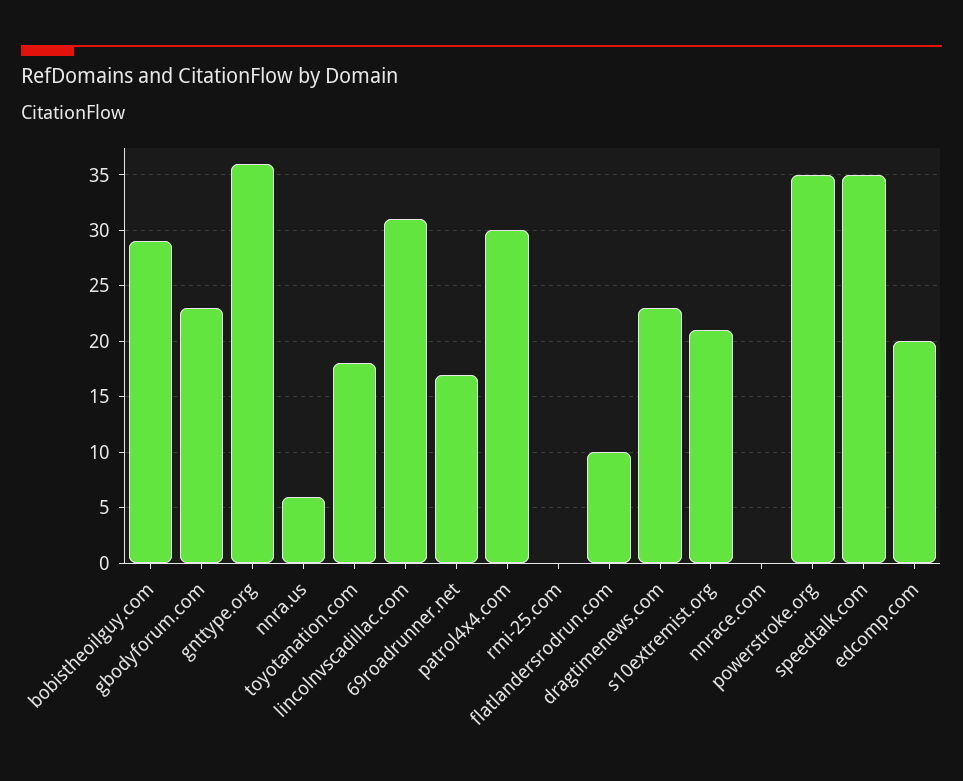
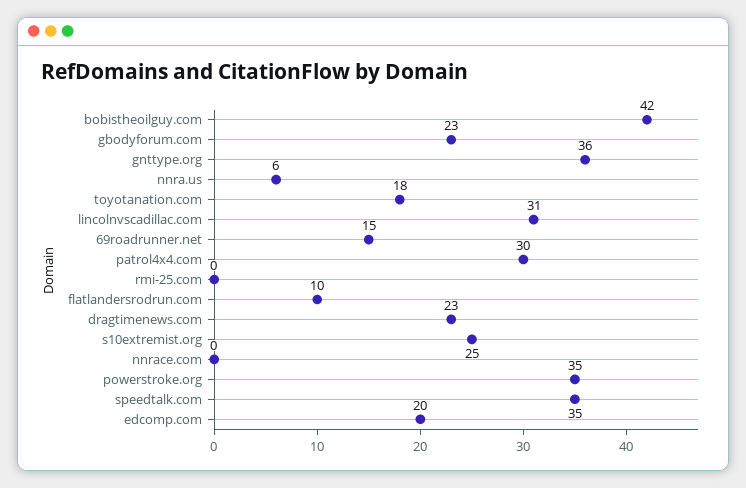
bobistheoilguy.com: 29 -> 42
69roadrunner.net: 17 -> 15
s10extremist.org: 21 -> 25

